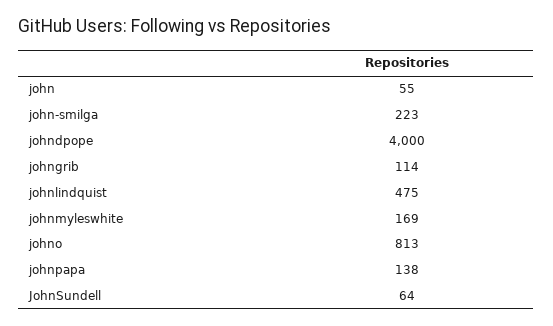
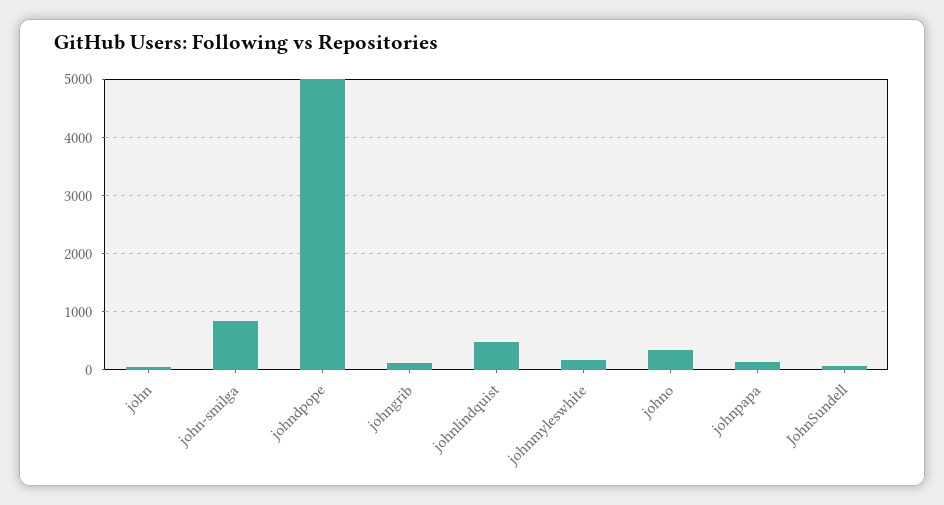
john-smilga: 223 -> 800
johndpope: 4000 -> 5000
johno: 813 -> 400

